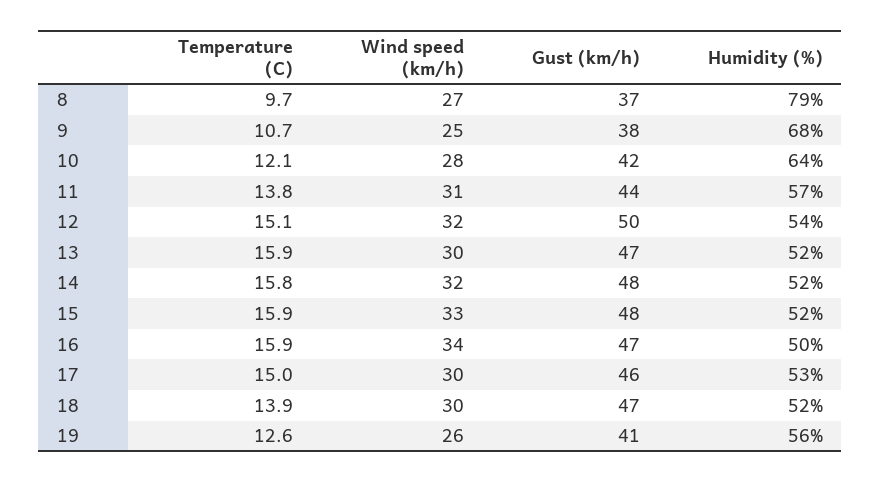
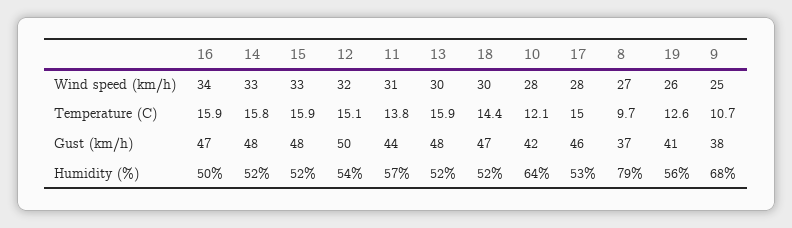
Gust (km/h), 13: 47 -> 48
Wind speed (km/h), 14: 32 -> 33
Wind speed (km/h), 17: 30 -> 28
Temperature (C), 18: 13.9 -> 14.4

